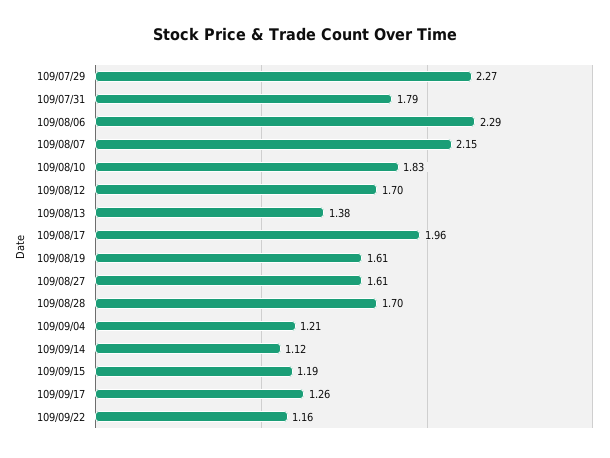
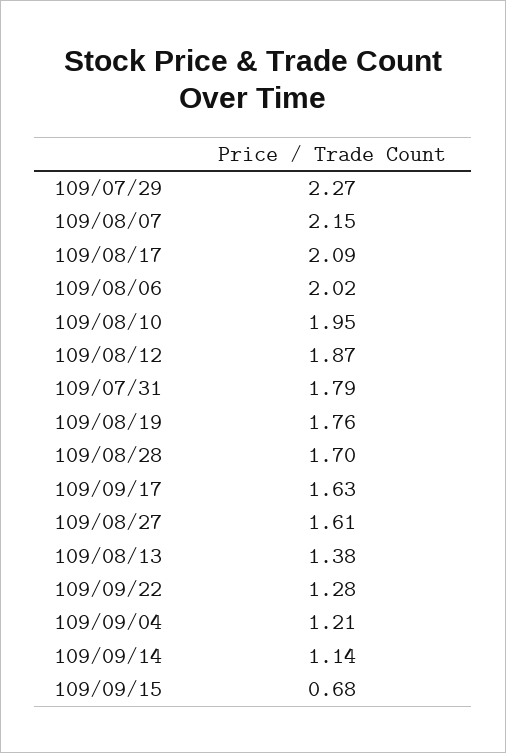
109/08/06: 2.29 -> 2.02
109/08/10: 1.83 -> 1.95
109/08/12: 1.7 -> 1.87
109/08/17: 1.96 -> 2.09
109/08/19: 1.61 -> 1.76
109/09/14: 1.12 -> 1.14
109/09/15: 1.19 -> 0.68
109/09/17: 1.26 -> 1.63
109/09/22: 1.16 -> 1.28

